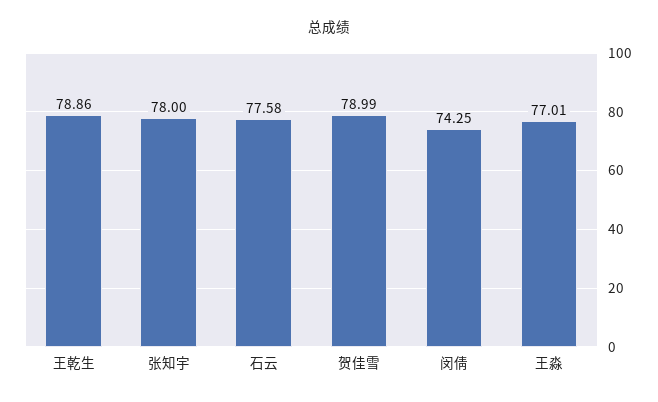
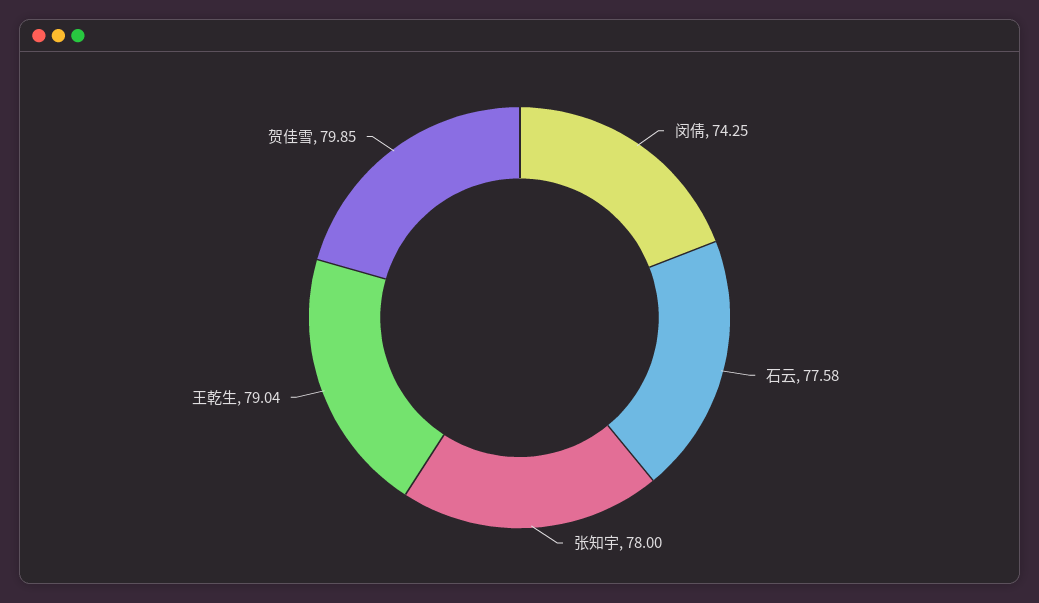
王乾生: 78.86 -> 79.04
贺佳雪: 78.99 -> 79.85
王淼: 77.01 -> none

